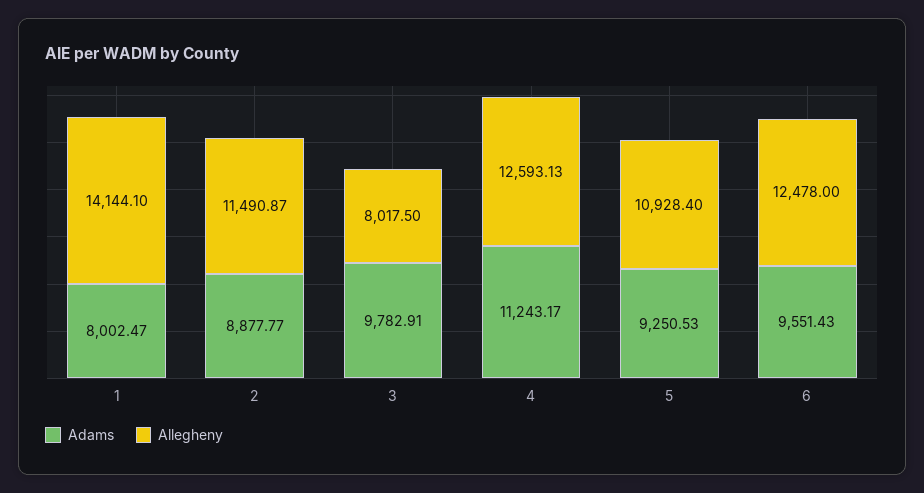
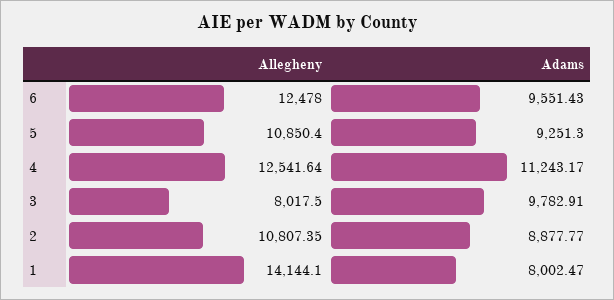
Allegheny, 2: 11490.87 -> 10807.35
Allegheny, 4: 12593.13 -> 12541.64
Adams, 5: 9250.53 -> 9251.3
Allegheny, 5: 10928.4 -> 10850.4

